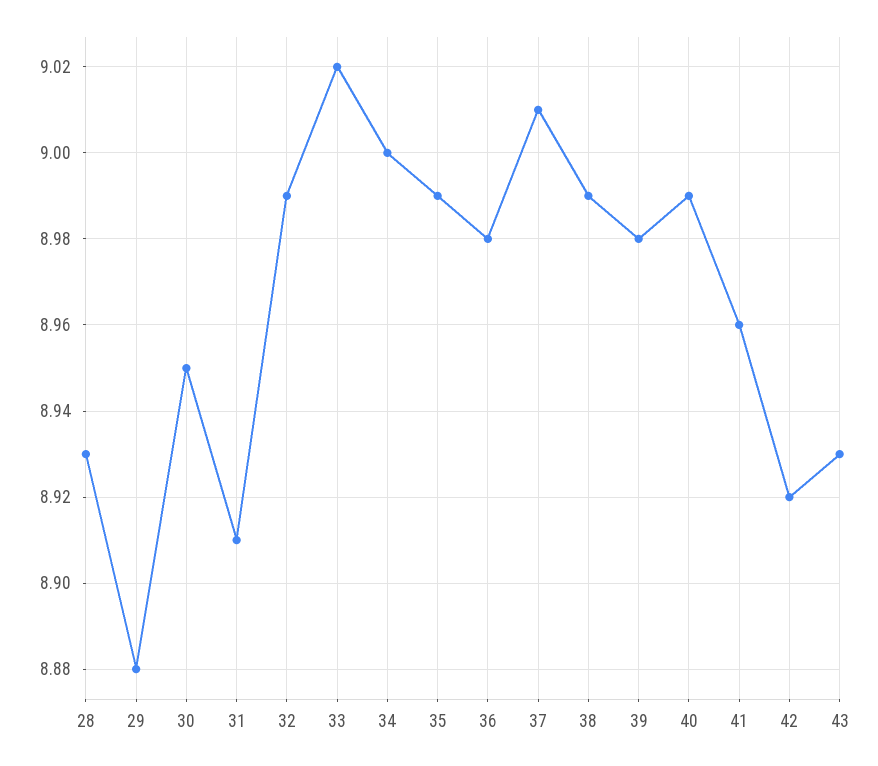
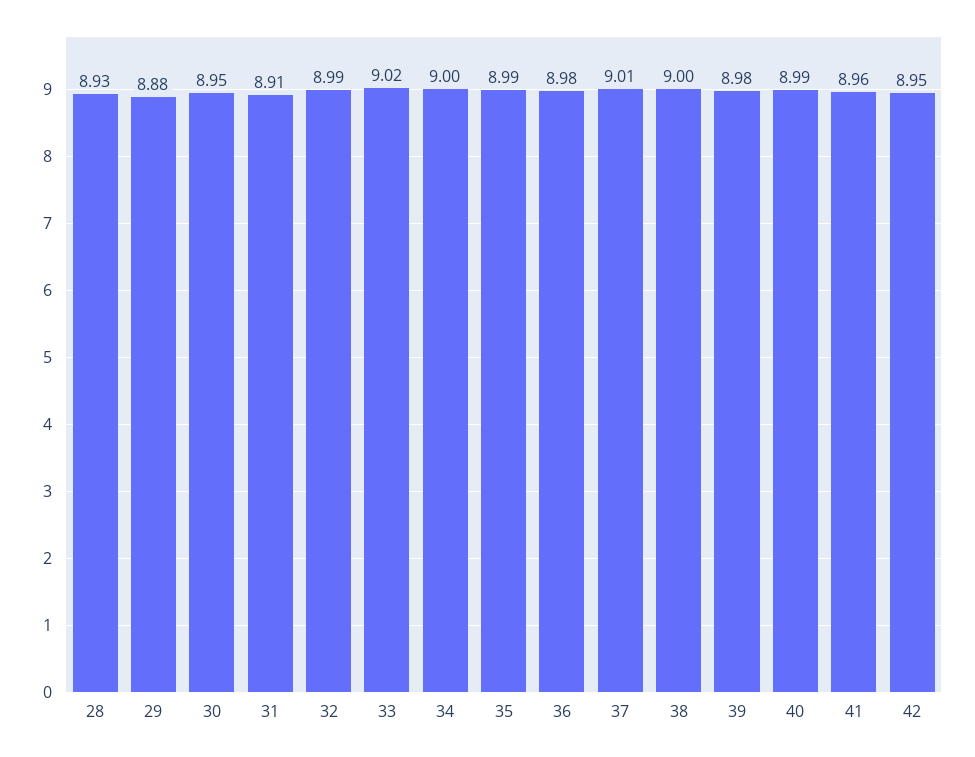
38: 8.99 -> 9
42: 8.92 -> 8.95
43: 8.93 -> none

